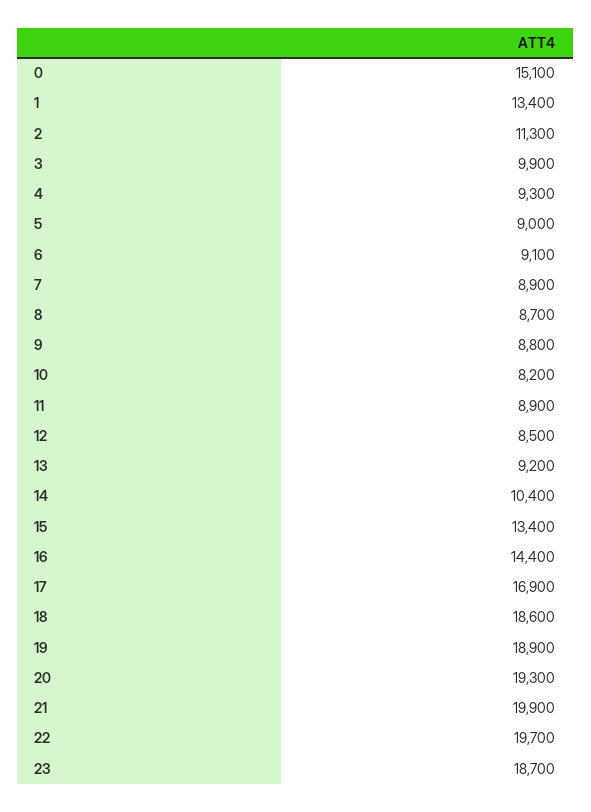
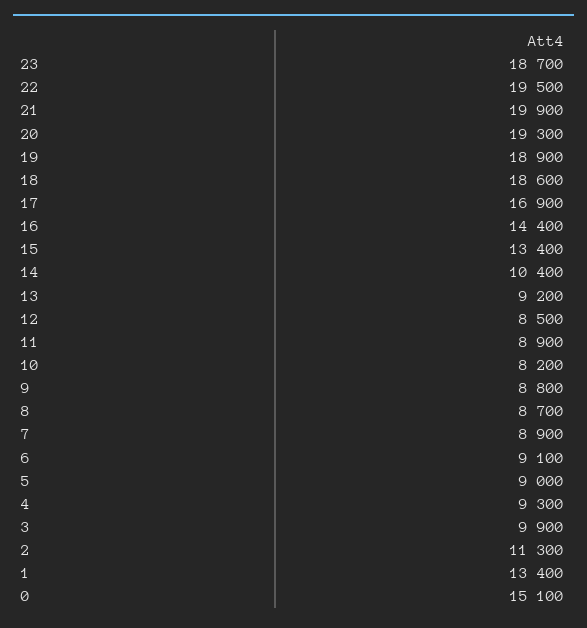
22: 19700 -> 19500

